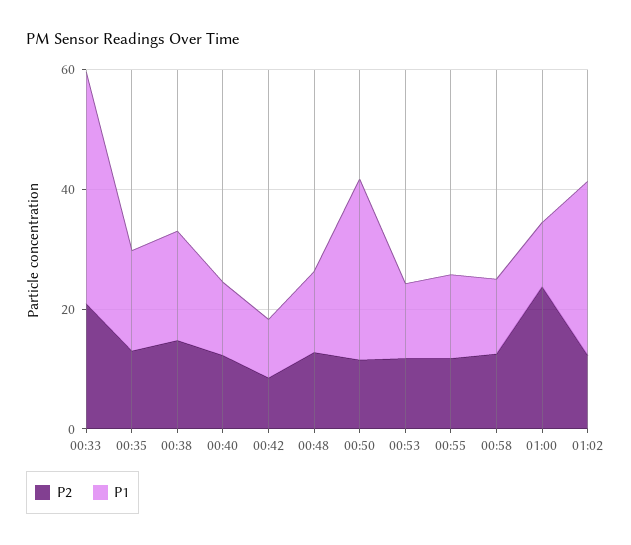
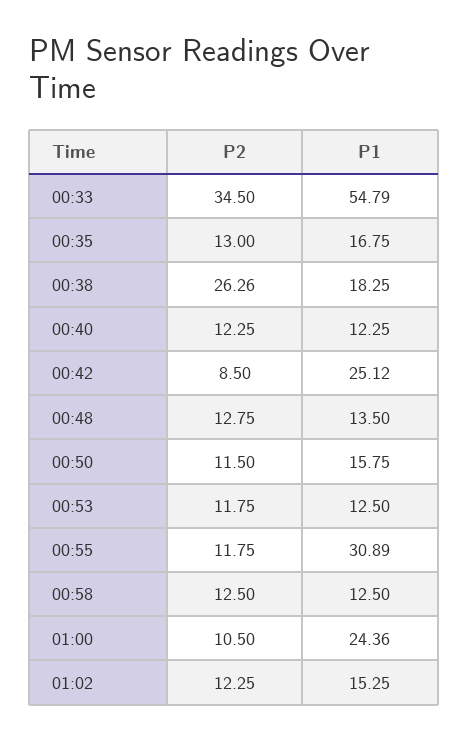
P2, 00:33: 20 -> 34.5
P1, 00:33: 40 -> 54.79
P2, 00:38: 15 -> 26.26
P1, 00:42: 10 -> 25.12
P1, 00:50: 30 -> 15.75
P1, 00:55: 15 -> 30.89
P2, 01:00: 25 -> 10.5
P1, 01:00: 10 -> 24.36
P1, 01:02: 30 -> 15.25

